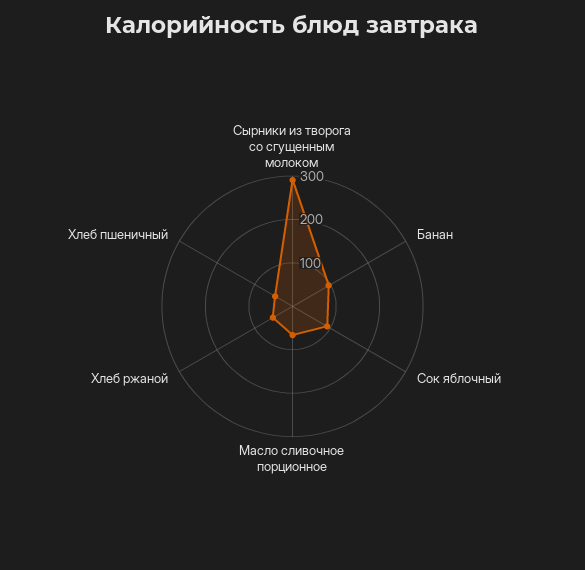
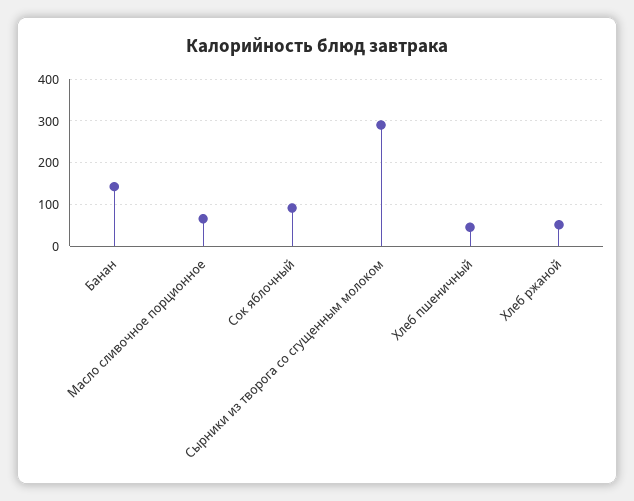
Банан: 100 -> 140

